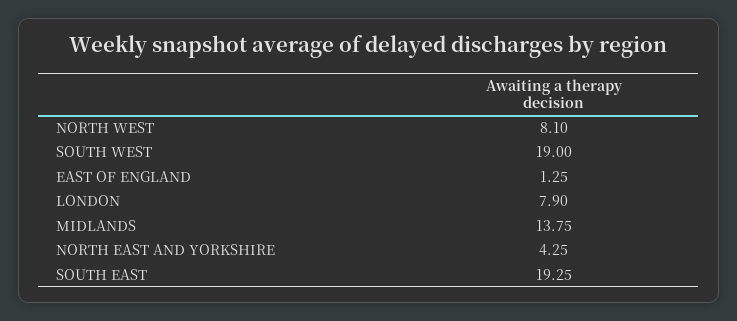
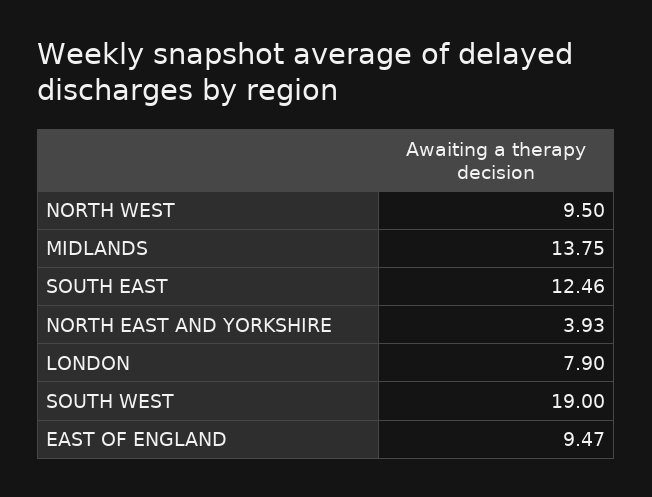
NORTH WEST: 8.1 -> 9.5
EAST OF ENGLAND: 1.25 -> 9.47
NORTH EAST AND YORKSHIRE: 4.25 -> 3.93
SOUTH EAST: 19.25 -> 12.46

